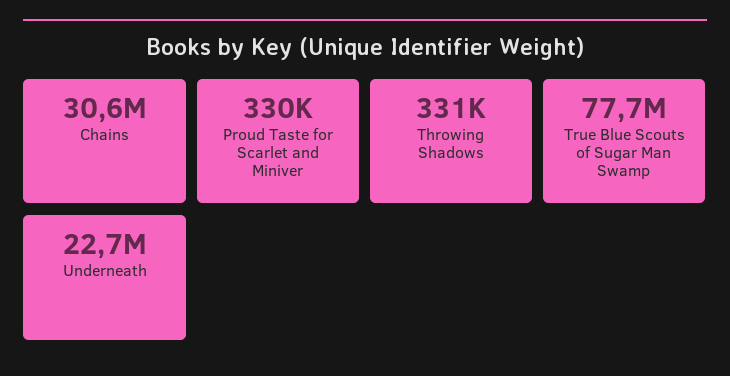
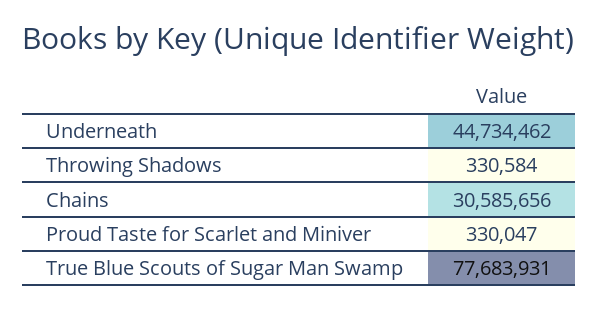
Underneath: 22700000 -> 44734462

